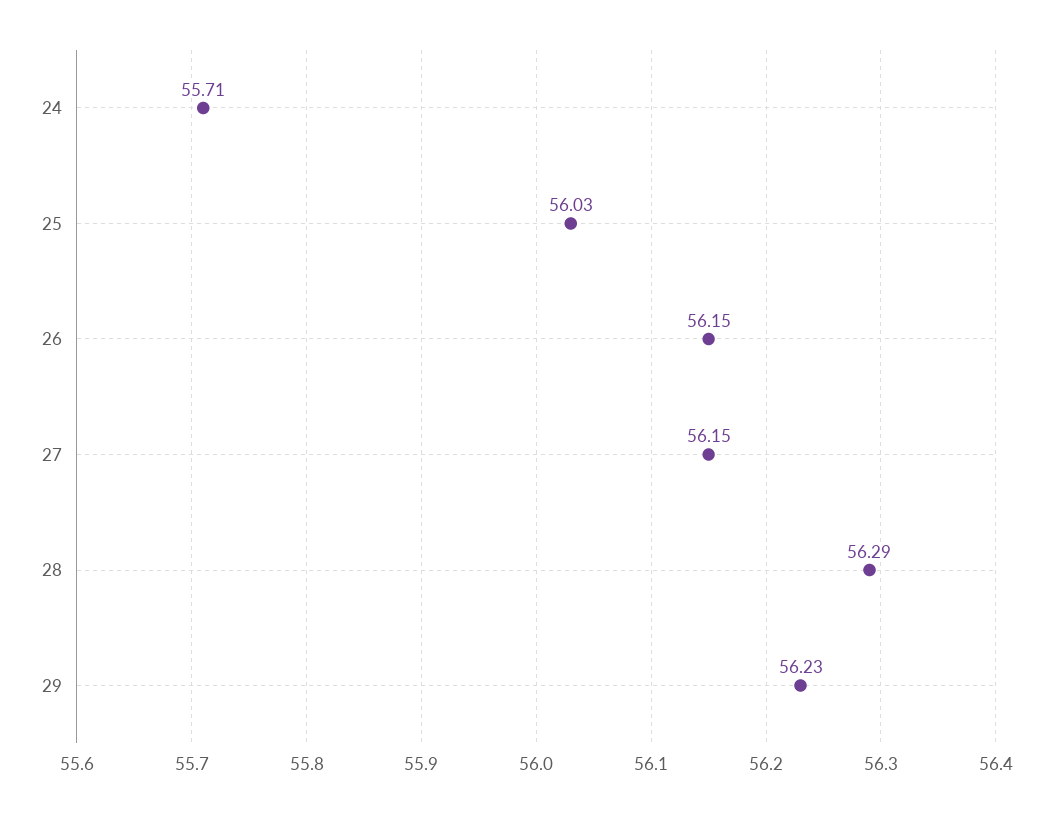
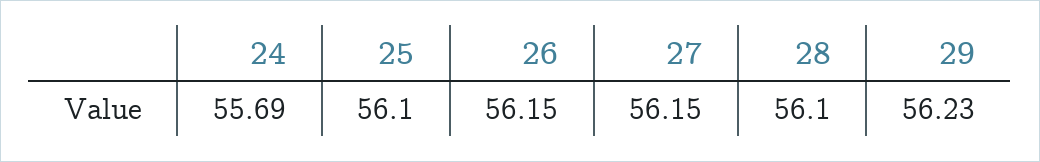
24: 55.71 -> 55.69
25: 56.03 -> 56.1
28: 56.29 -> 56.1

